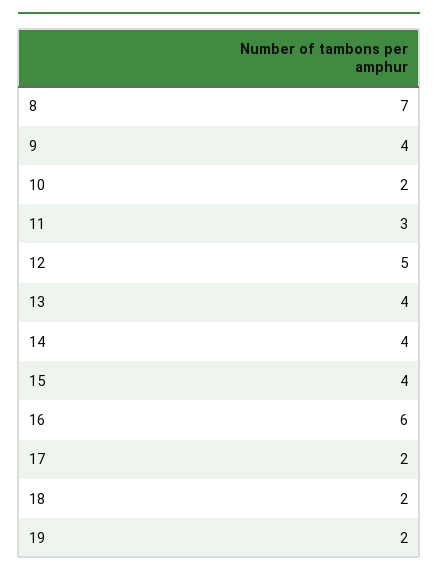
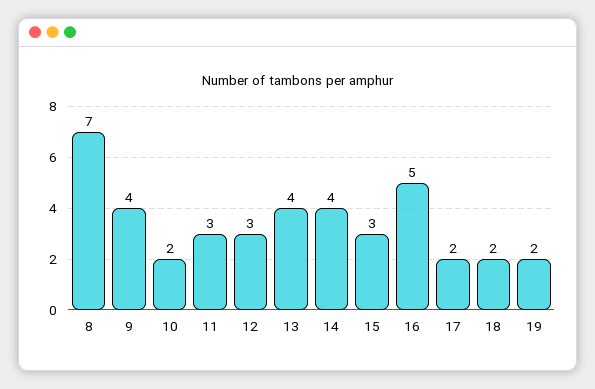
12: 5 -> 3
15: 4 -> 3
16: 6 -> 5

